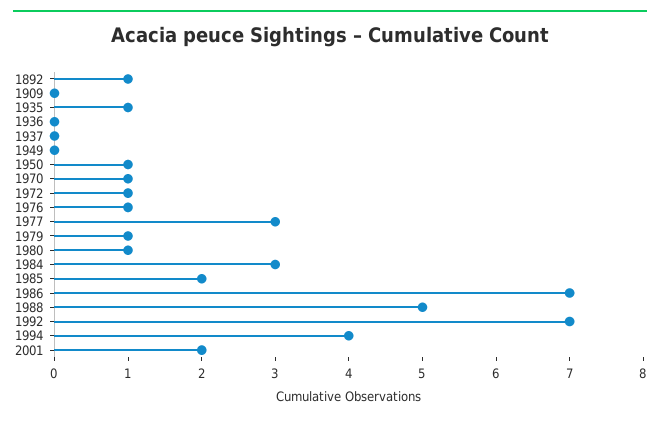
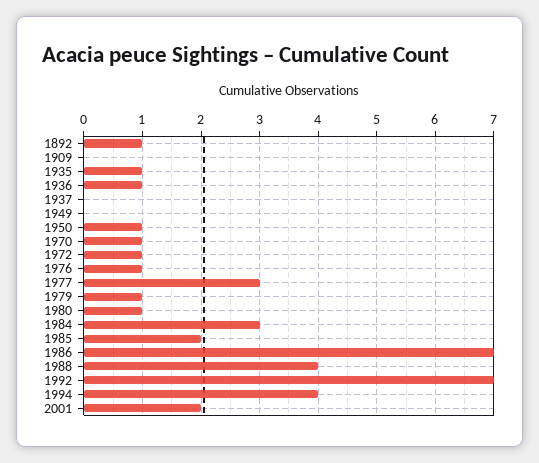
1936: 0 -> 1
1988: 5 -> 4

